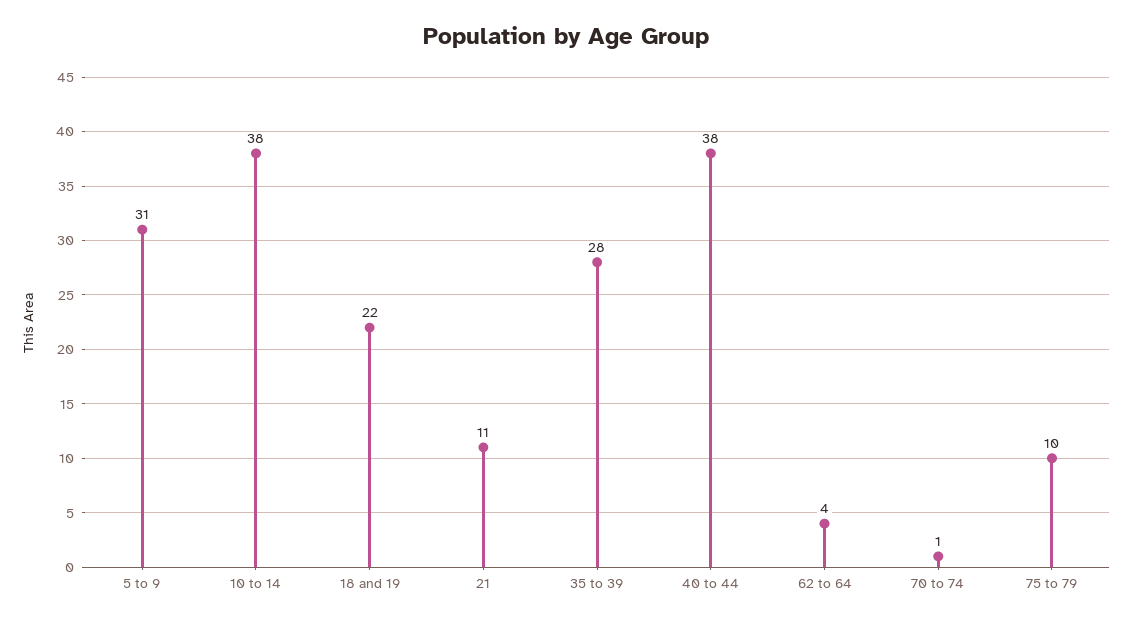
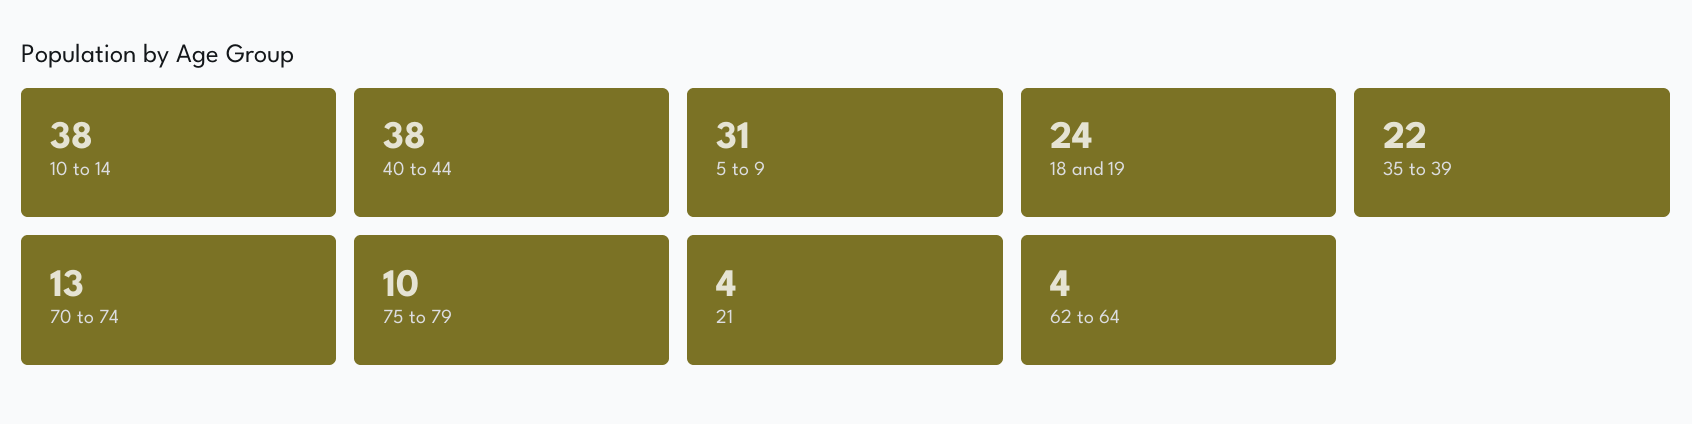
18 and 19: 22 -> 24
21: 11 -> 4
35 to 39: 28 -> 22
70 to 74: 1 -> 13

